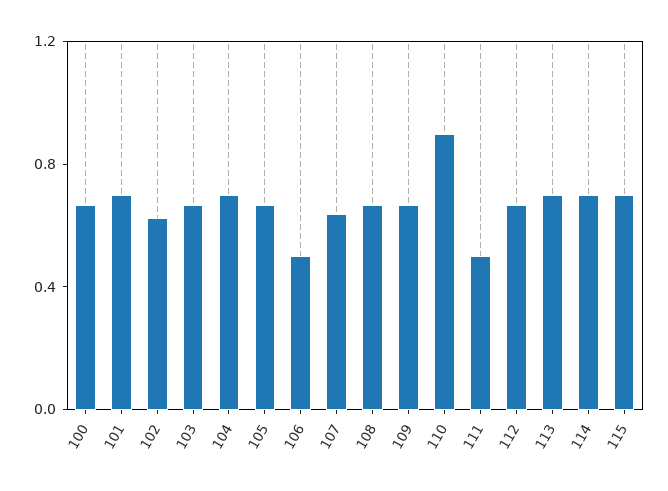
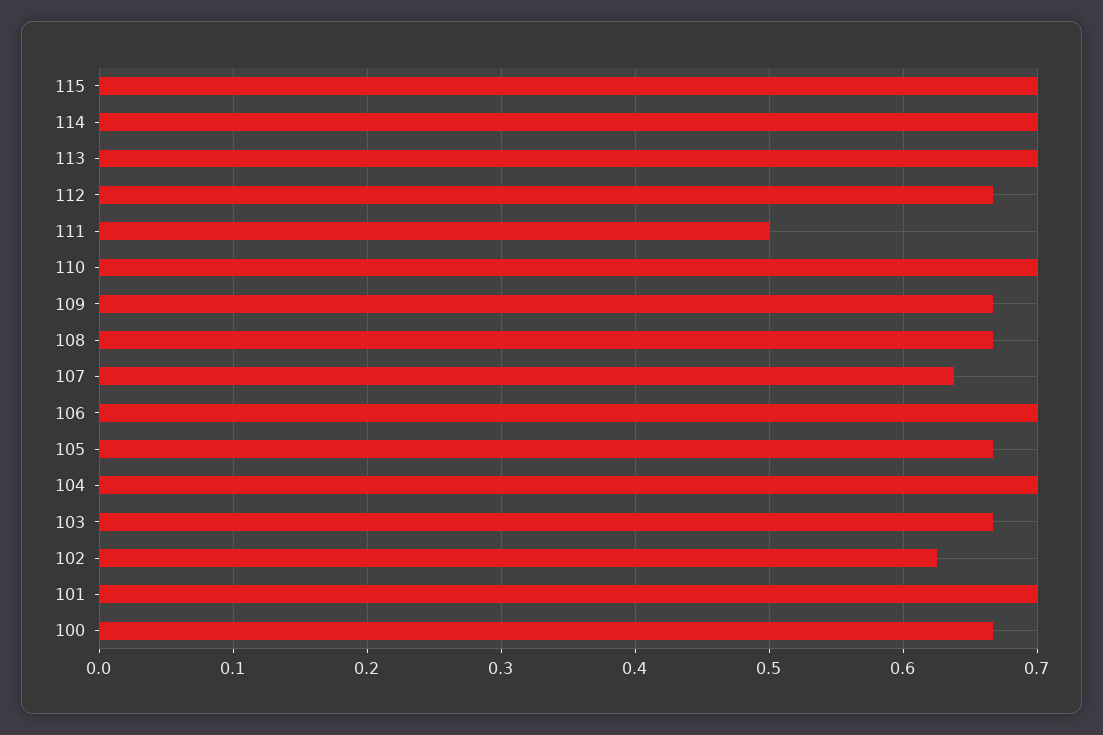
106: 0.5 -> 0.7
110: 0.9 -> 0.7

